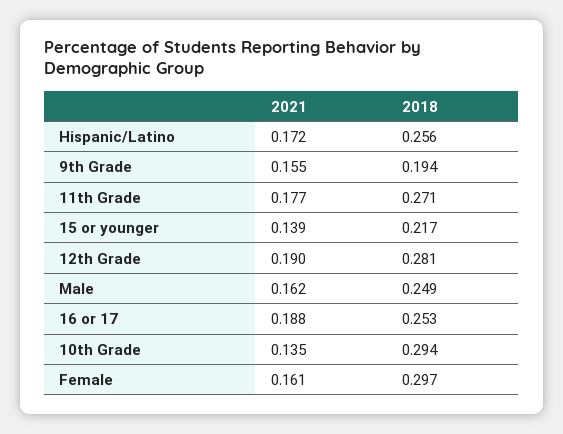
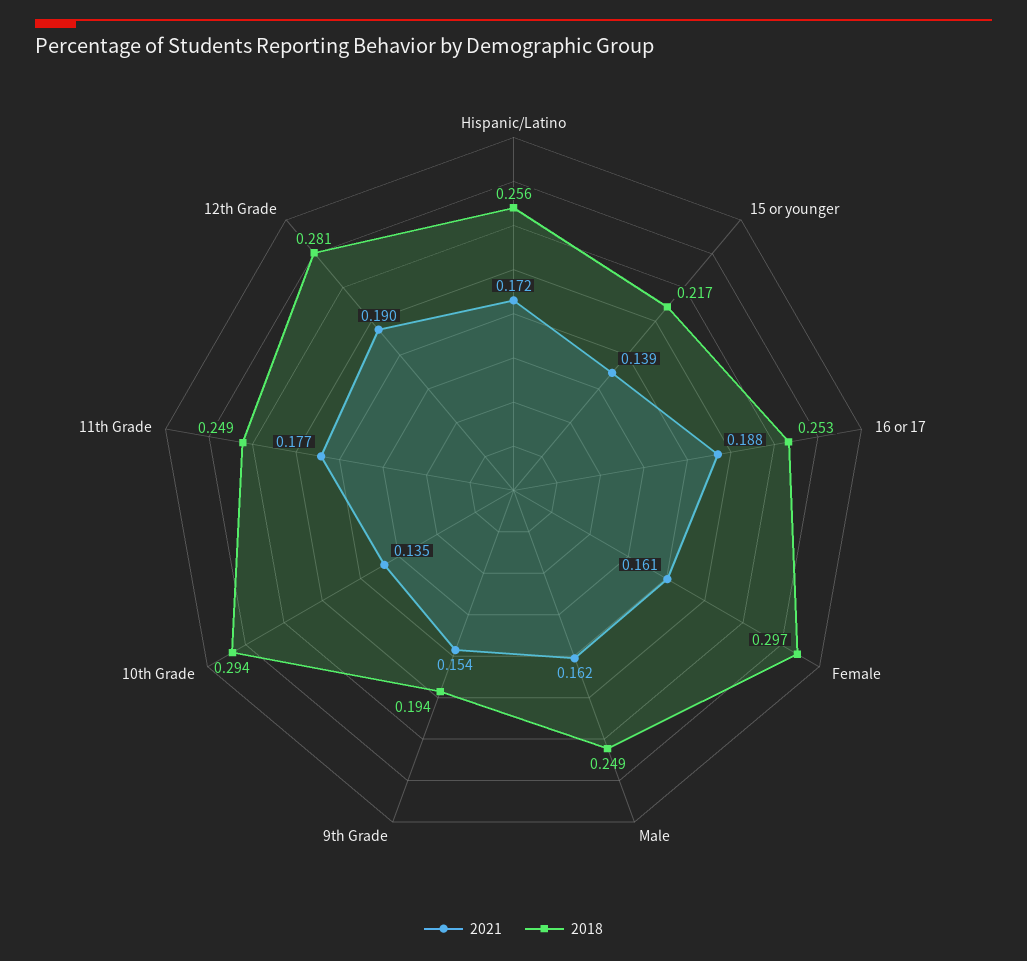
2021, 9th Grade: 0.155 -> 0.154
2018, 11th Grade: 0.271 -> 0.249

